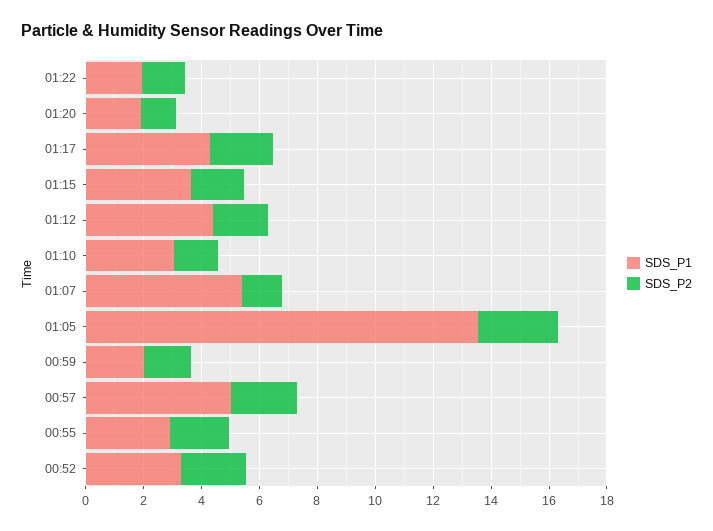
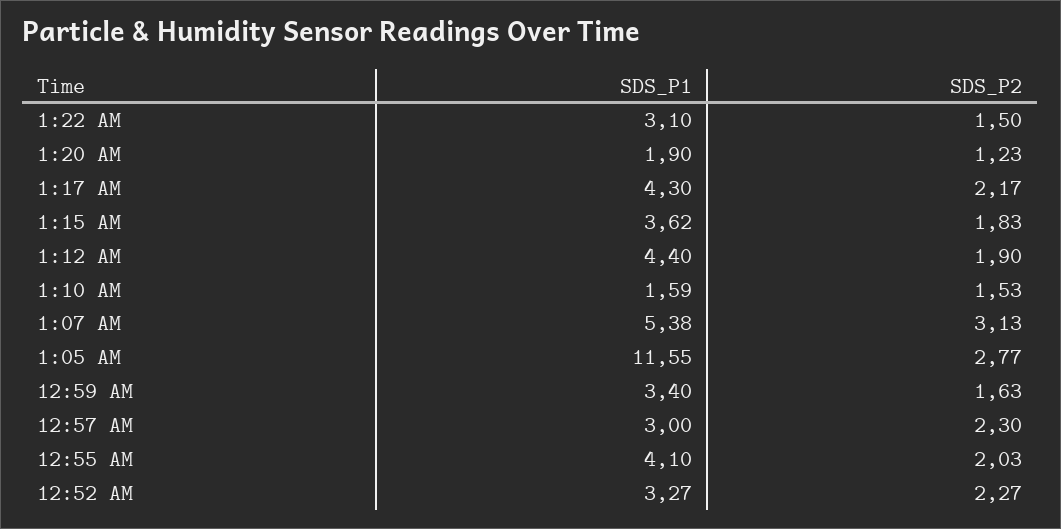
SDS_P1, 01:22: 2 -> 3.1
SDS_P1, 01:10: 3 -> 1.59
SDS_P2, 01:07: 1.5 -> 3.13
SDS_P1, 01:05: 13.5 -> 11.55
SDS_P1, 00:59: 2 -> 3.4
SDS_P1, 00:57: 5 -> 3
SDS_P1, 00:55: 3 -> 4.1

